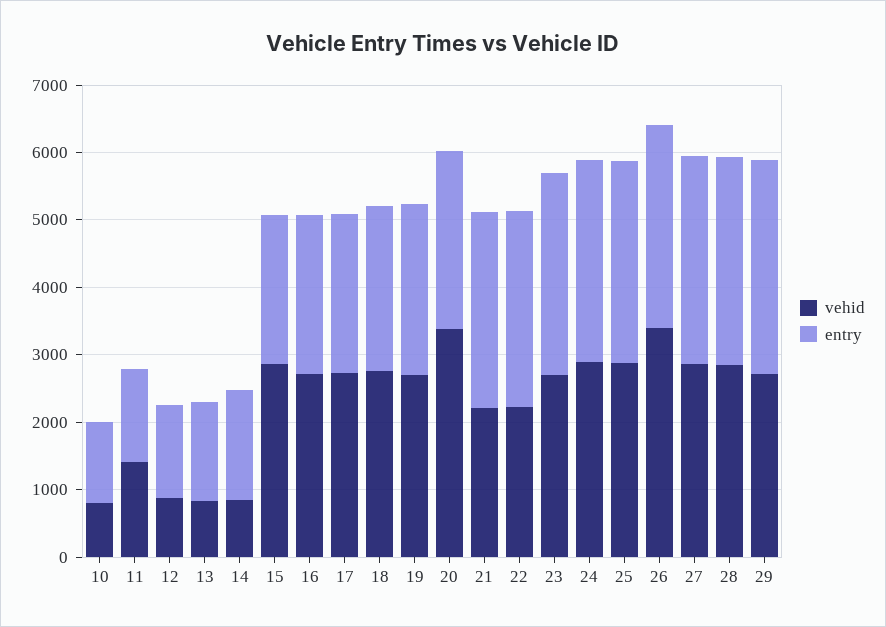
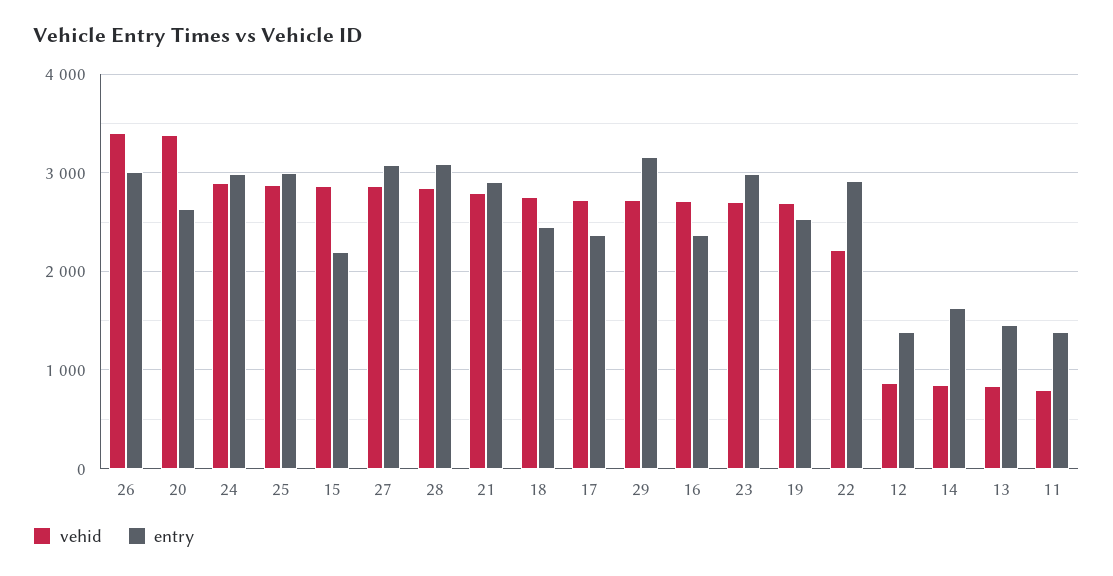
vehid, 10: 800 -> none
entry, 10: 1200 -> none
vehid, 11: 1400 -> 800
vehid, 21: 2200 -> 2800

